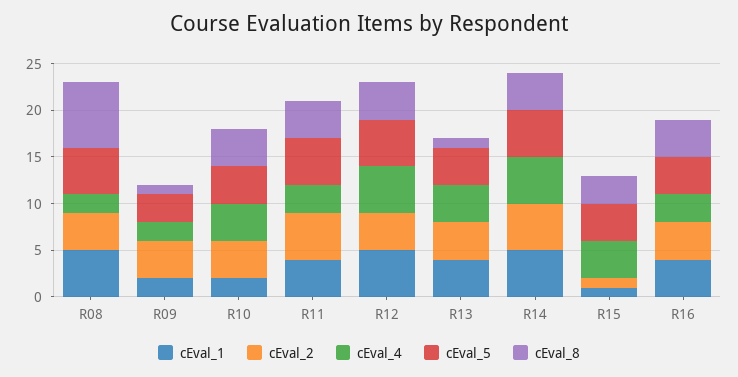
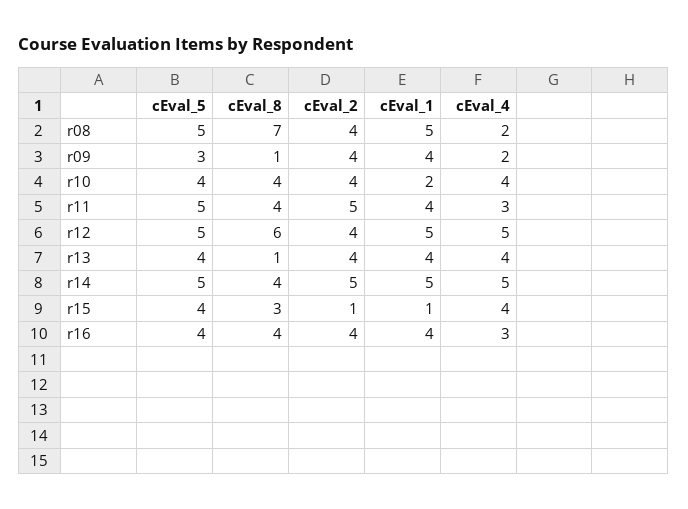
cEval_1, R09: 2 -> 4
cEval_8, R12: 4 -> 6

